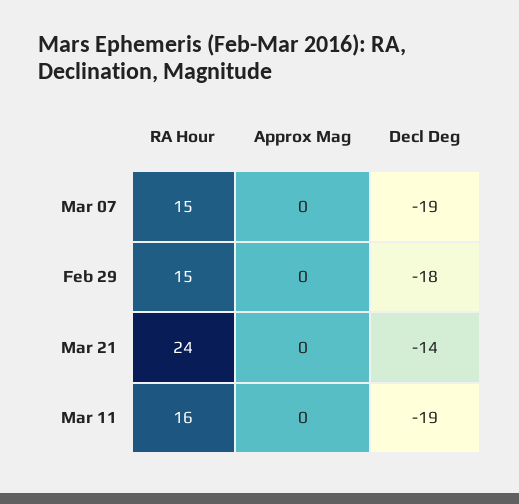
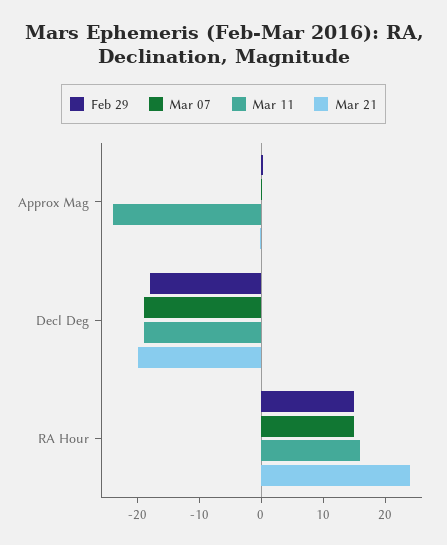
Mar 21, Decl Deg: -14 -> -20
Mar 11, Approx Mag: 0 -> -24

